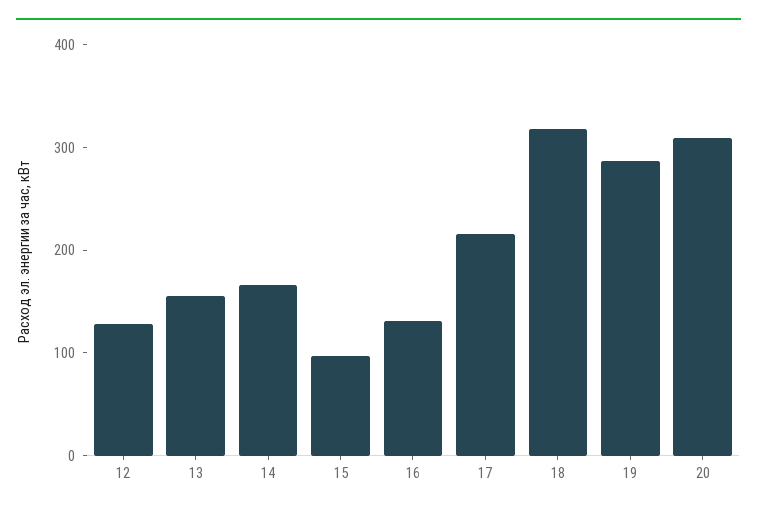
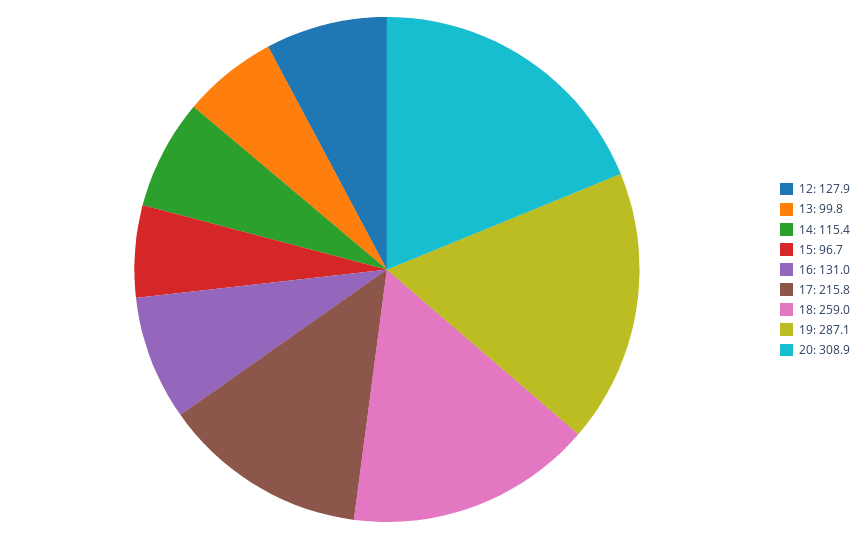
13: 160 -> 99.8
14: 160 -> 115.4
18: 320 -> 259

